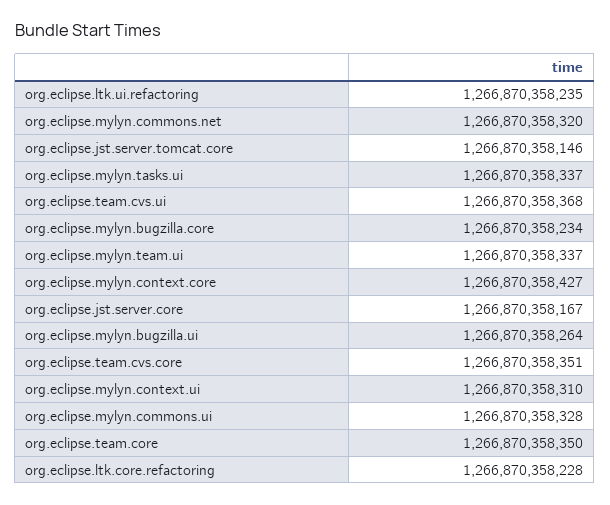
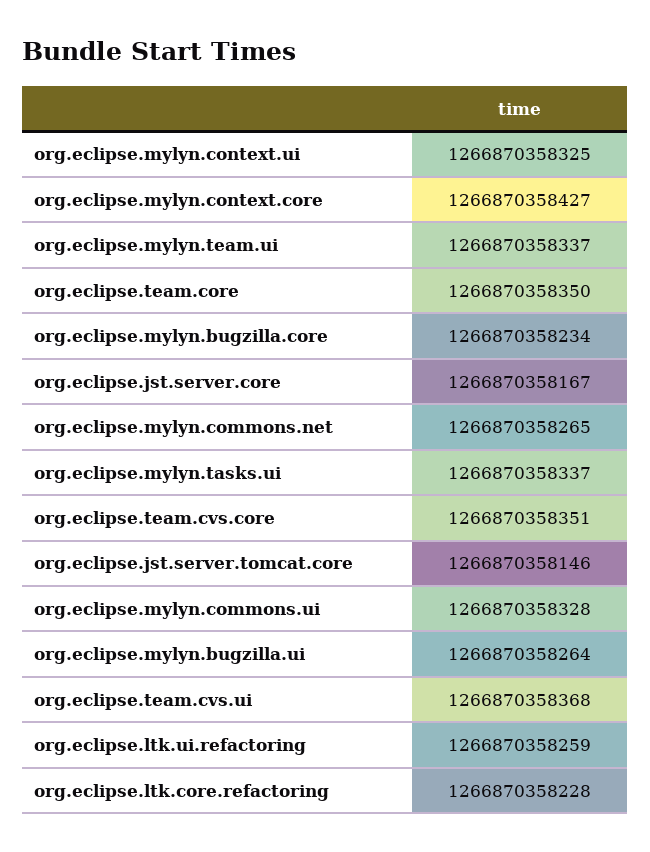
org.eclipse.ltk.ui.refactoring: 1266870358235 -> 1266870358259
org.eclipse.mylyn.commons.net: 1266870358320 -> 1266870358265
org.eclipse.mylyn.context.ui: 1266870358310 -> 1266870358325

